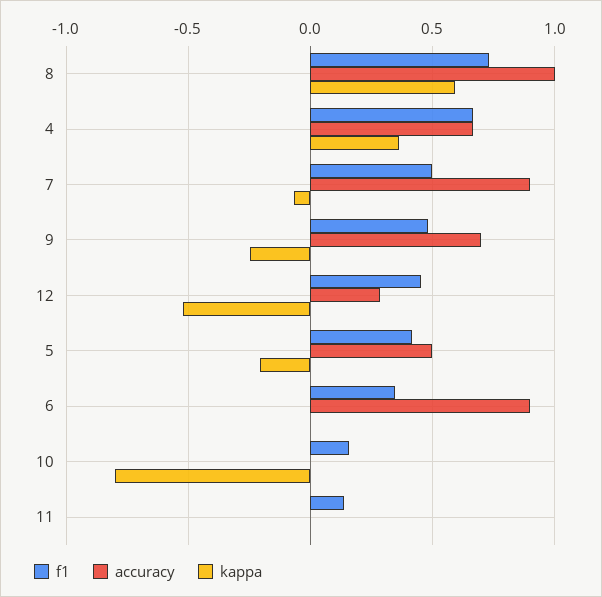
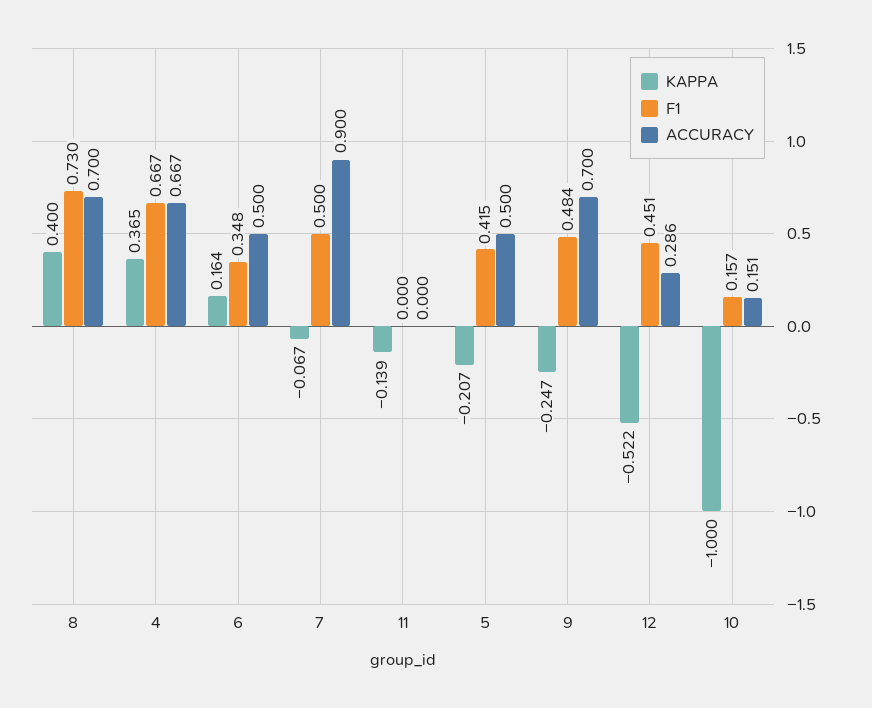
accuracy, 8: 1 -> 0.7
kappa, 8: 0.6 -> 0.4
accuracy, 6: 0.9 -> 0.5
kappa, 6: 0 -> 0.164
accuracy, 10: 0 -> 0.151
kappa, 10: -0.8 -> -1
f1, 11: 0.15 -> 0
kappa, 11: 0 -> -0.139

